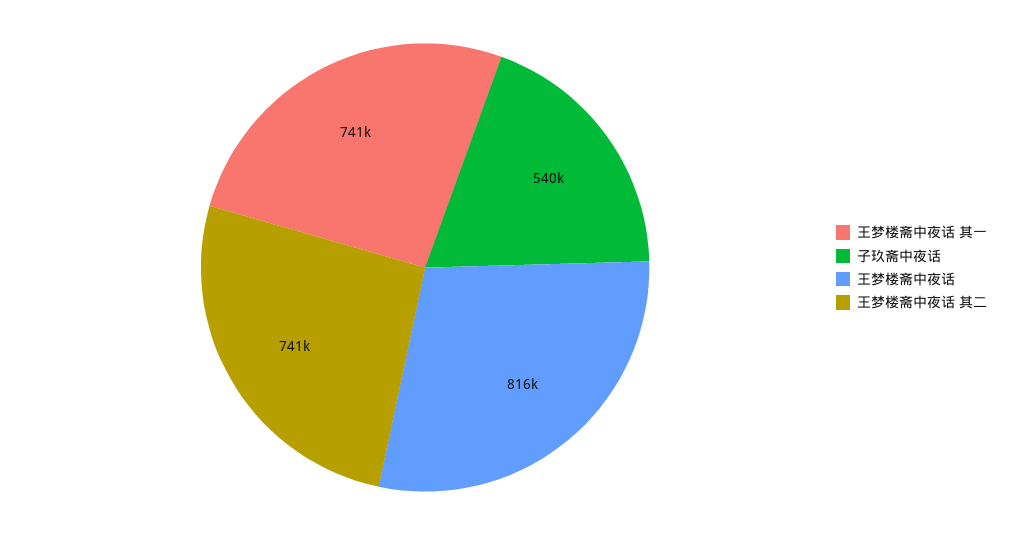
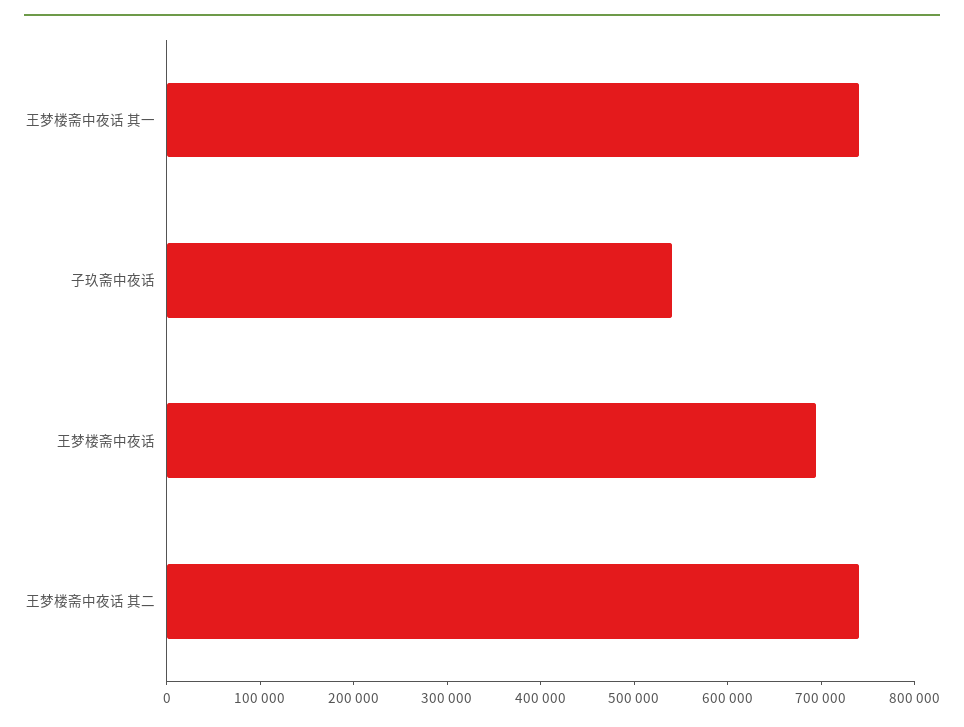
王梦楼斋中夜话: 816000 -> 700000

